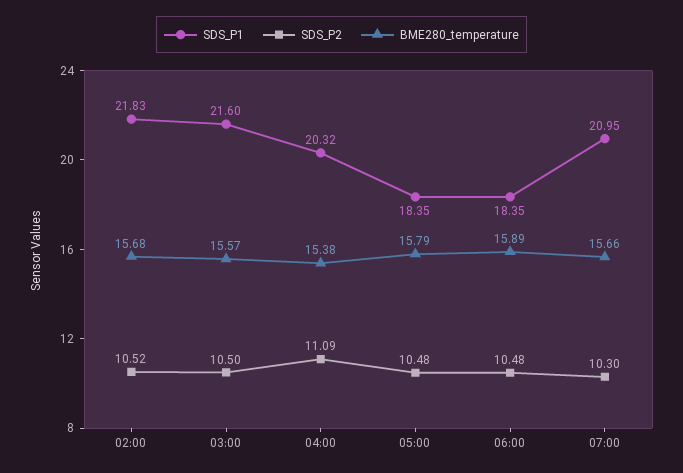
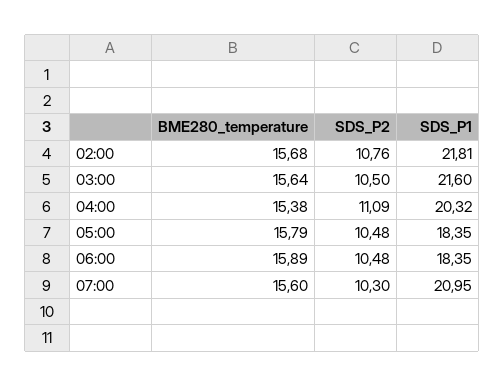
SDS_P1, 02:00: 21.83 -> 21.81
SDS_P2, 02:00: 10.52 -> 10.76
BME280_temperature, 03:00: 15.57 -> 15.64
BME280_temperature, 07:00: 15.66 -> 15.6

